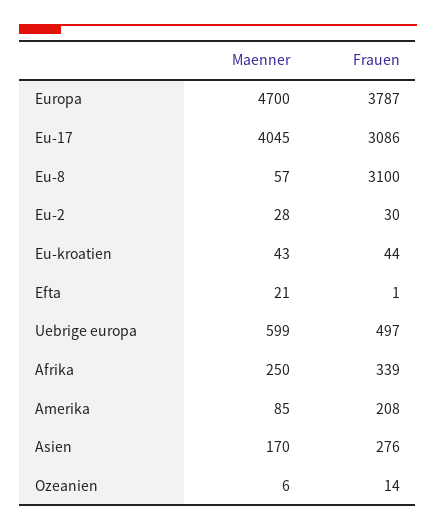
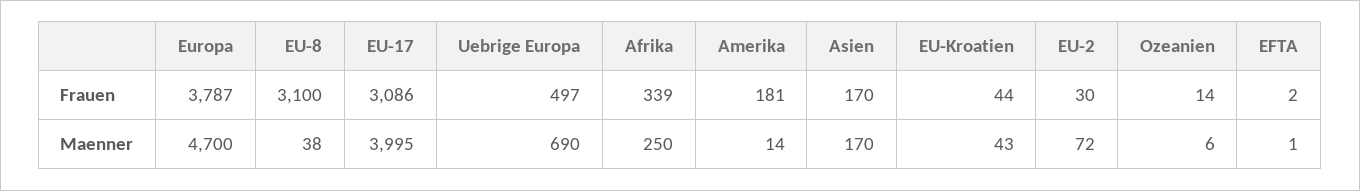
Maenner, Eu-17: 4045 -> 3995
Maenner, Eu-8: 57 -> 38
Maenner, Eu-2: 28 -> 72
Maenner, Efta: 21 -> 1
Frauen, Efta: 1 -> 2
Maenner, Uebrige europa: 599 -> 690
Maenner, Amerika: 85 -> 14
Frauen, Amerika: 208 -> 181
Frauen, Asien: 276 -> 170

